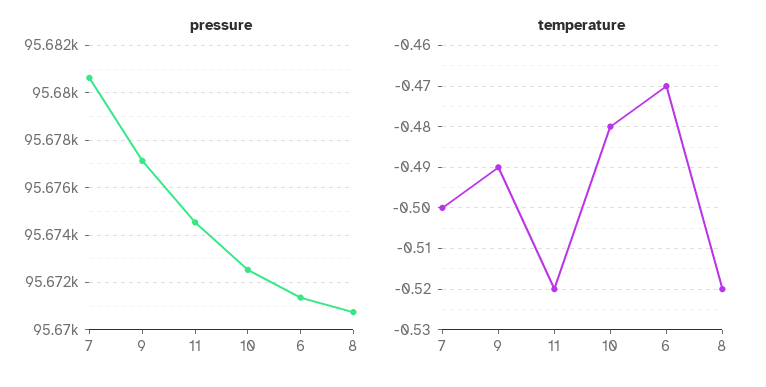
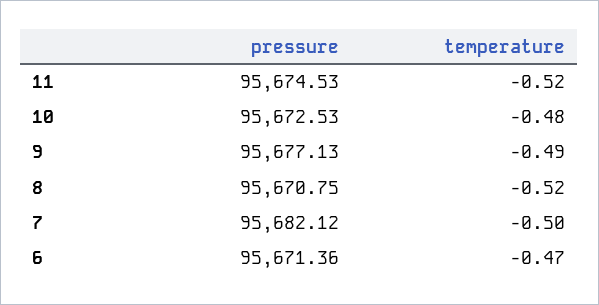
pressure, 7: 95680.5 -> 95682.12

